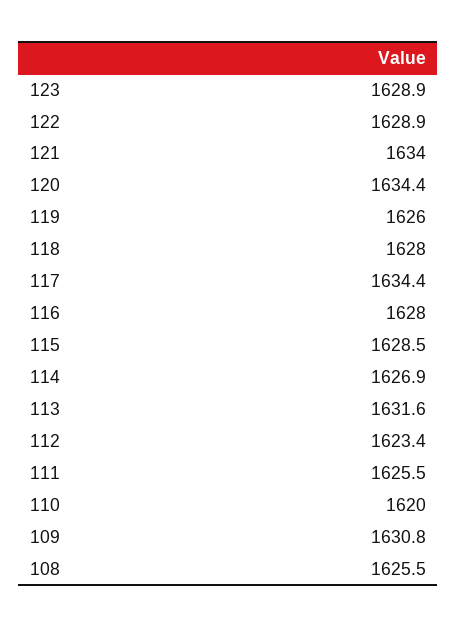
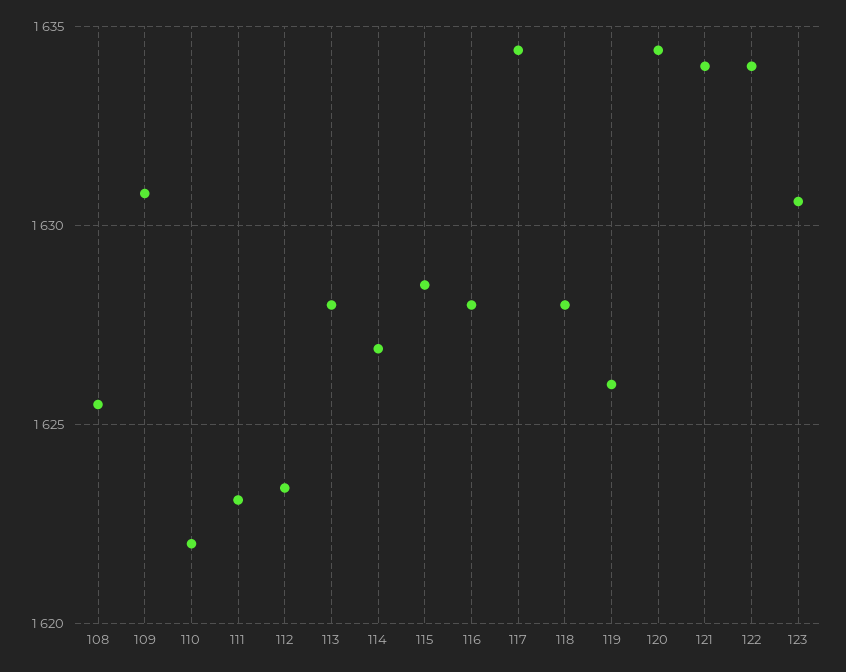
123: 1628.9 -> 1630.5
122: 1628.9 -> 1634
113: 1631.6 -> 1628
111: 1625.5 -> 1623
110: 1620 -> 1622

